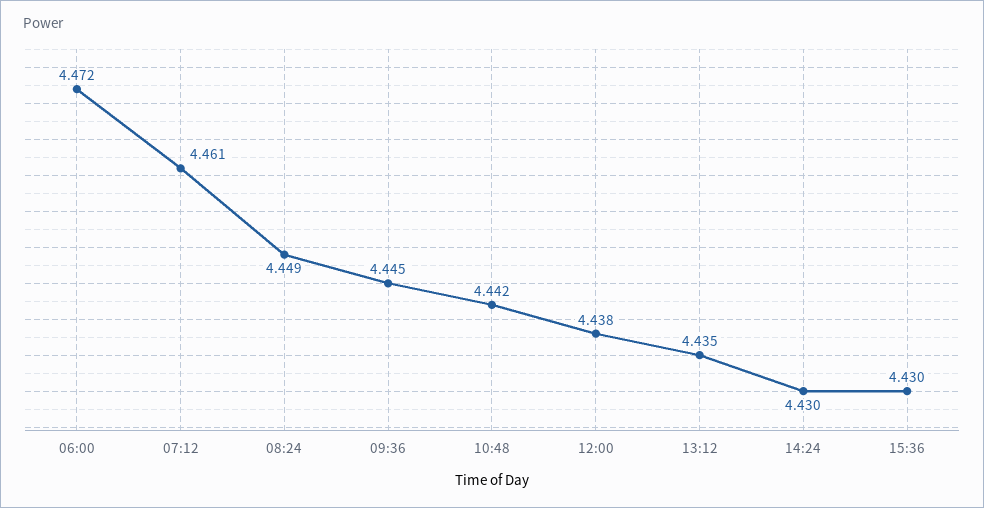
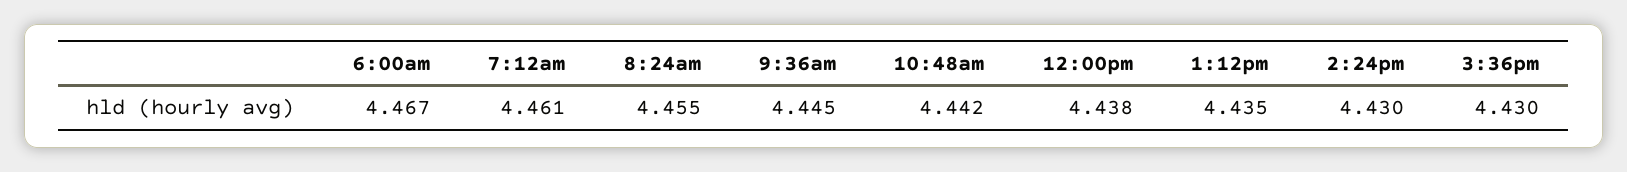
06:00: 4.472 -> 4.467
08:24: 4.449 -> 4.455

